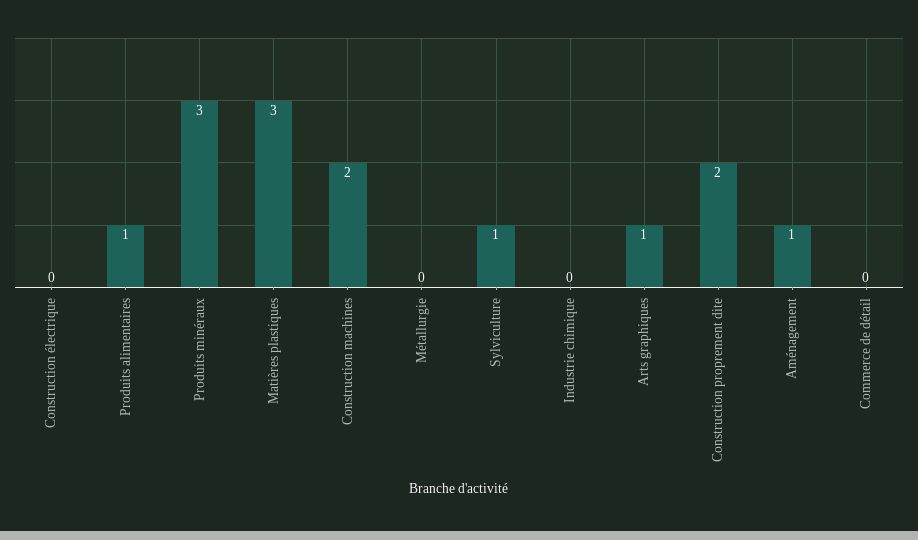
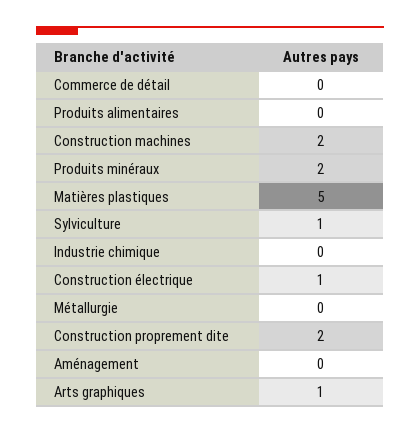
Construction électrique: 0 -> 1
Produits alimentaires: 1 -> 0
Produits minéraux: 3 -> 2
Matières plastiques: 3 -> 5
Aménagement: 1 -> 0

